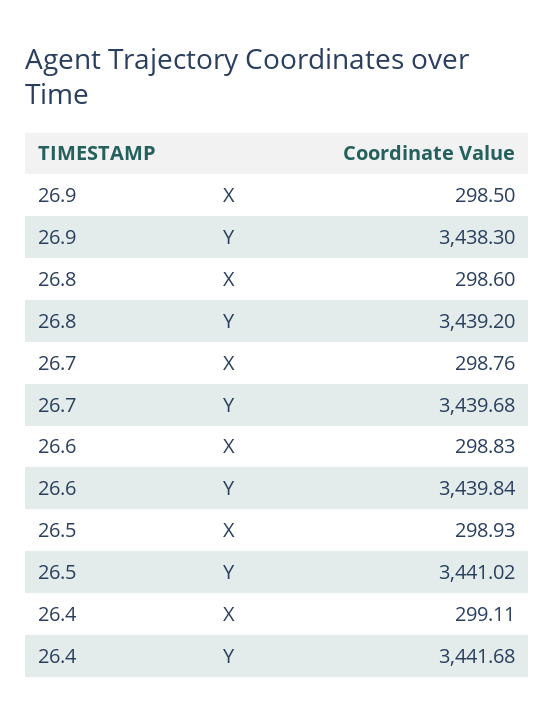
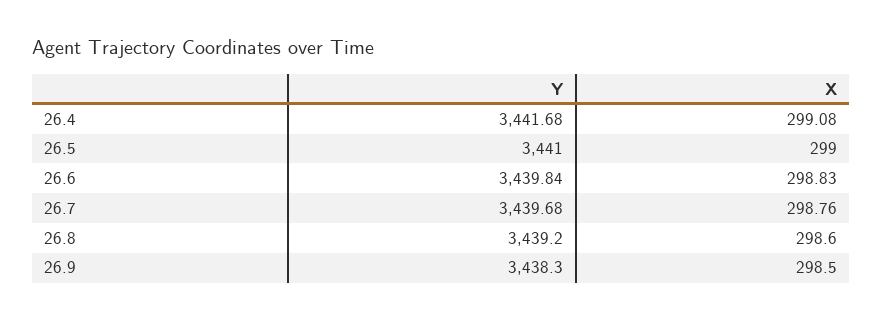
26.5, X: 298.93 -> 299
26.5, Y: 3441.02 -> 3441
26.4, X: 299.11 -> 299.08

